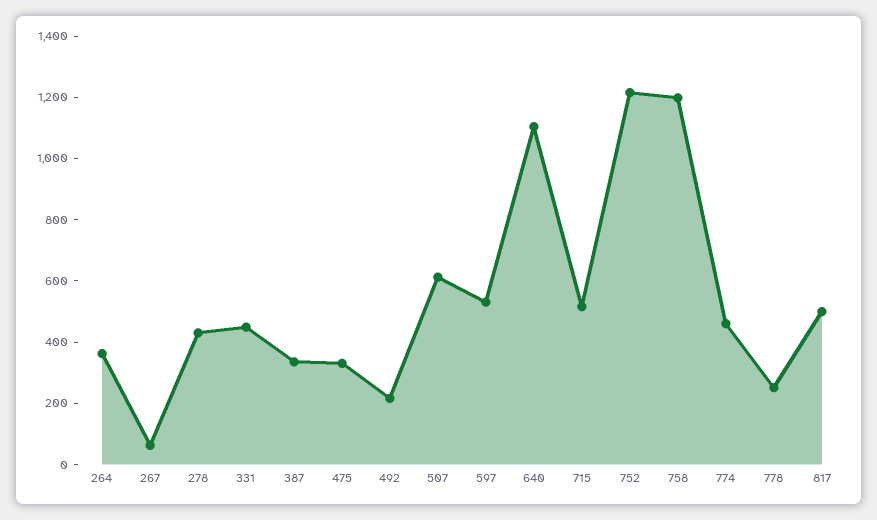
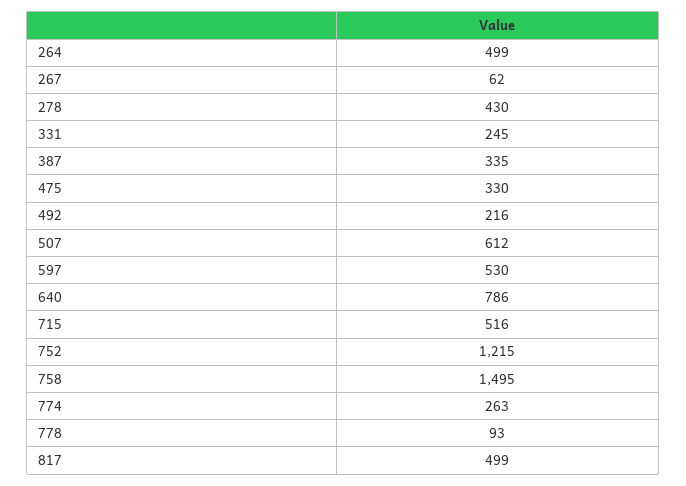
264: 350 -> 499
331: 450 -> 245
640: 1100 -> 786
758: 1200 -> 1495
774: 450 -> 263
778: 250 -> 93

